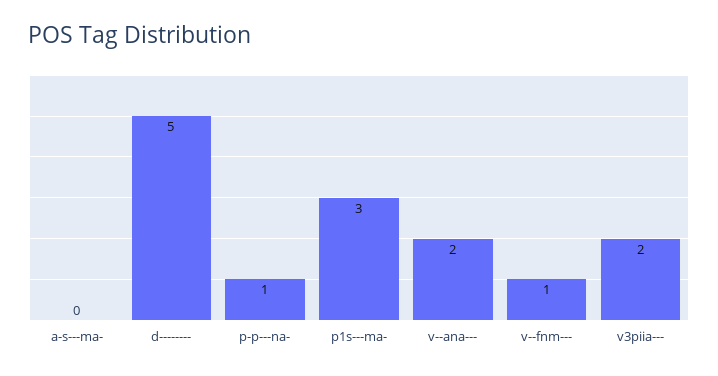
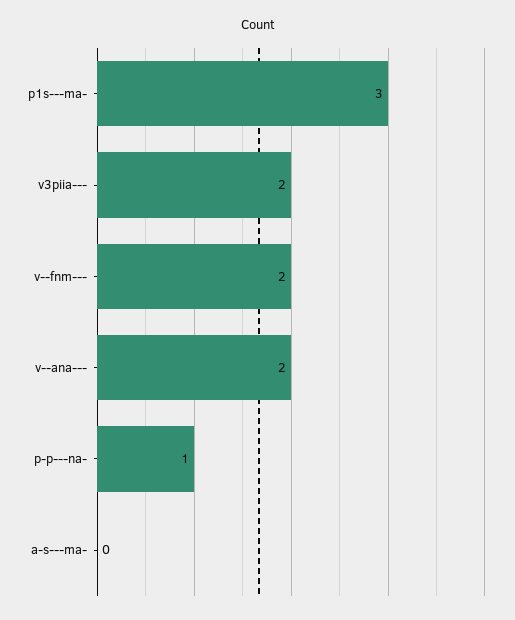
d--------: 5 -> none
v--fnm---: 1 -> 2

